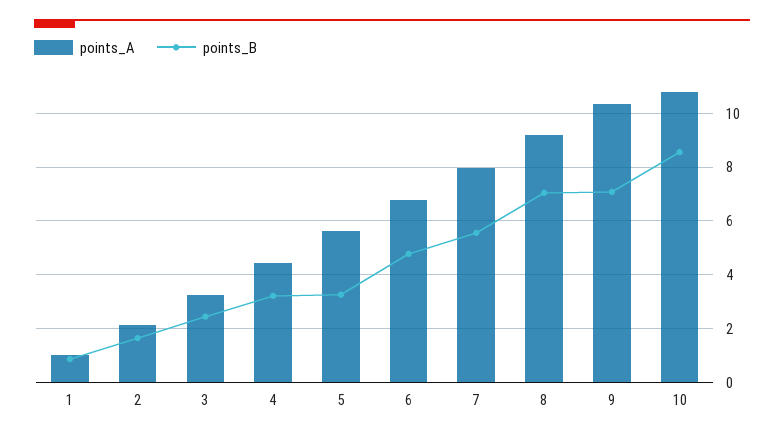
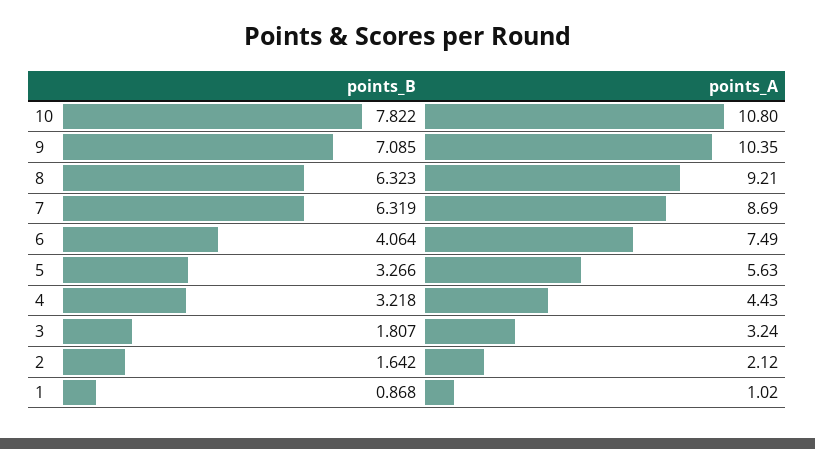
points_B, 3: 2.5 -> 1.807
points_A, 6: 6.75 -> 7.49
points_B, 6: 4.75 -> 4.064
points_A, 7: 8 -> 8.69
points_B, 7: 5.5 -> 6.319
points_B, 8: 7 -> 6.323
points_B, 10: 8.5 -> 7.822

